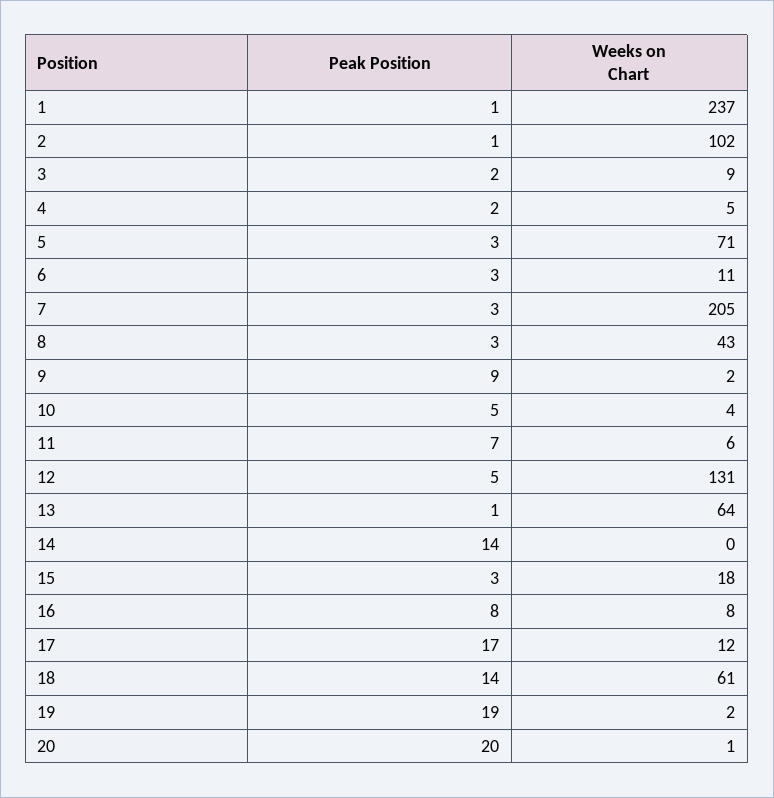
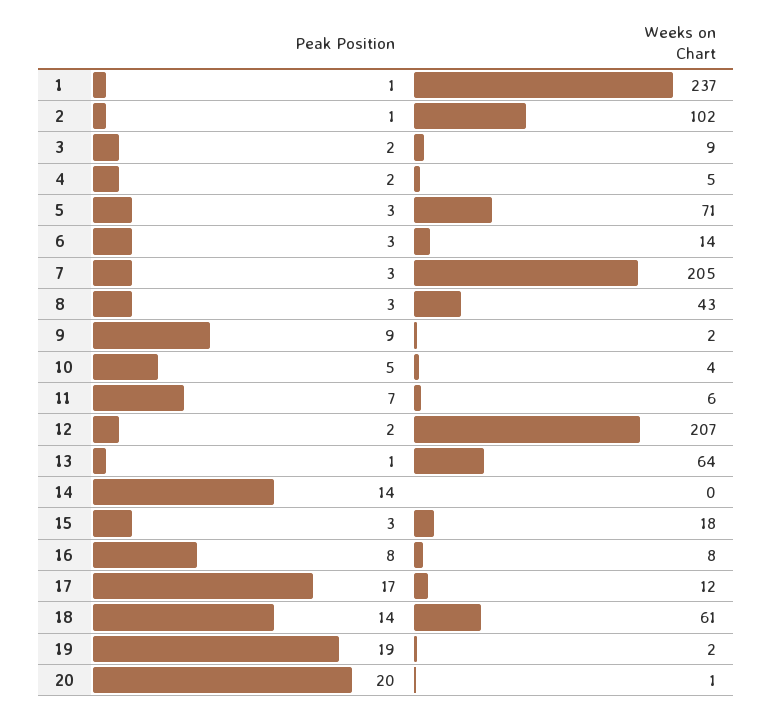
Weeks on Chart, 6: 11 -> 14
Peak Position, 12: 5 -> 2
Weeks on Chart, 12: 131 -> 207

